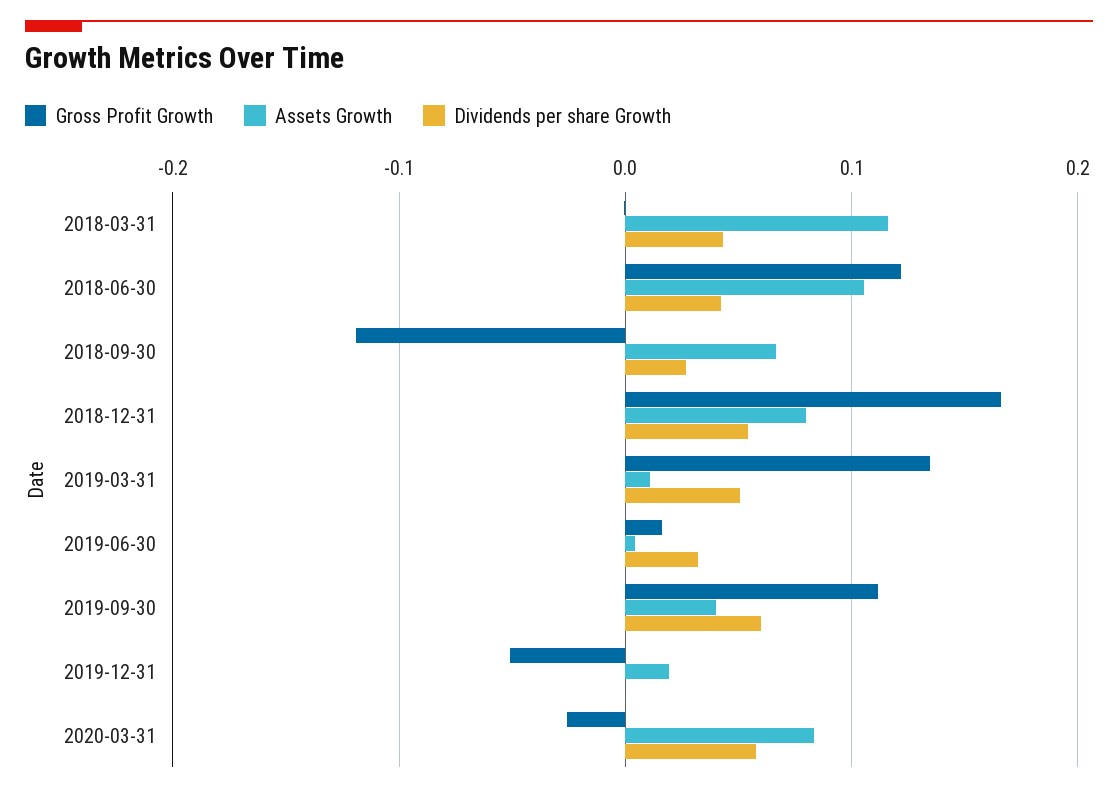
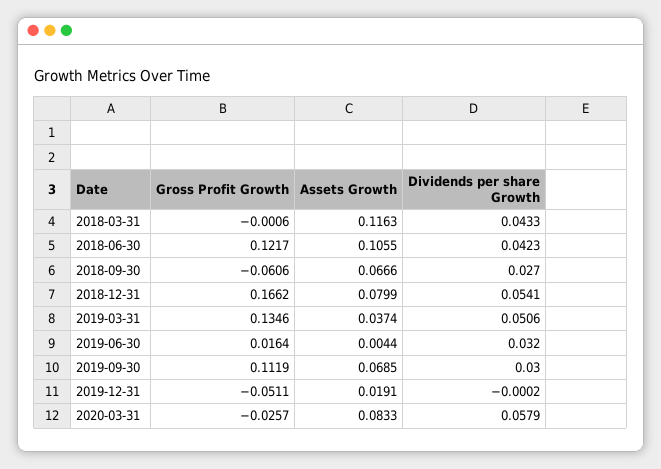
Gross Profit Growth, 2018-09-30: -0.12 -> -0.0606
Assets Growth, 2019-03-31: 0.01 -> 0.0374
Assets Growth, 2019-09-30: 0.04 -> 0.0685
Dividends per share Growth, 2019-09-30: 0.06 -> 0.03

